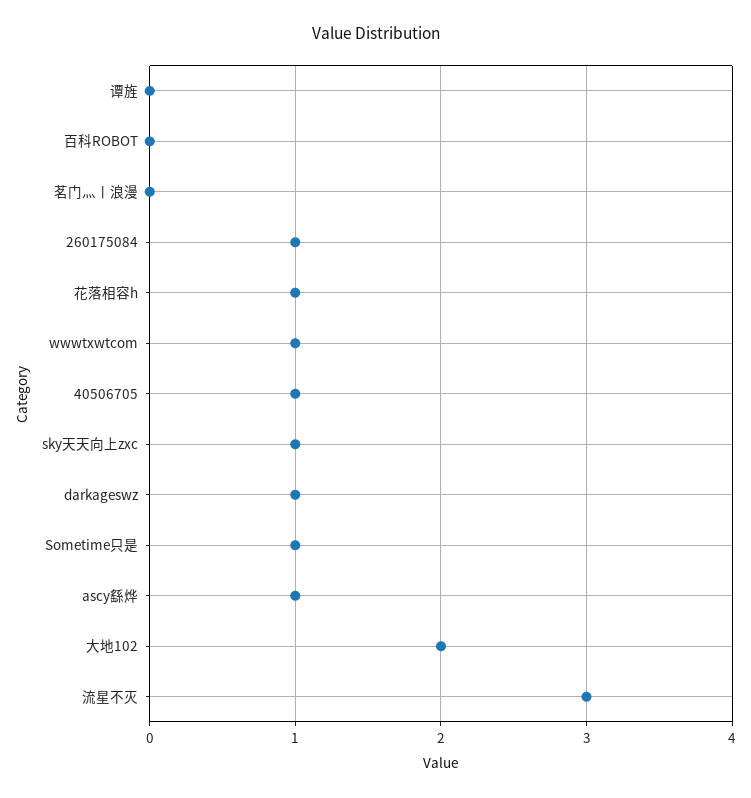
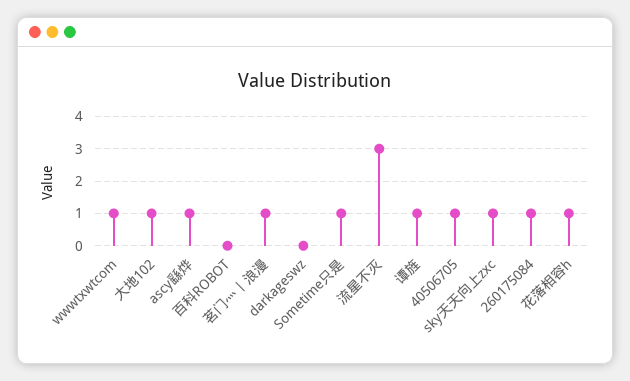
谭旌: 0 -> 1
茗门灬丨浪漫: 0 -> 1
darkageswz: 1 -> 0
大地102: 2 -> 1

